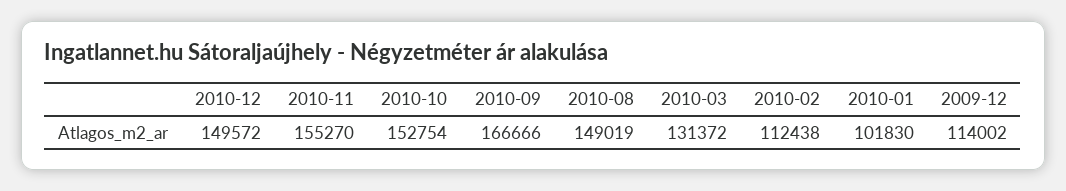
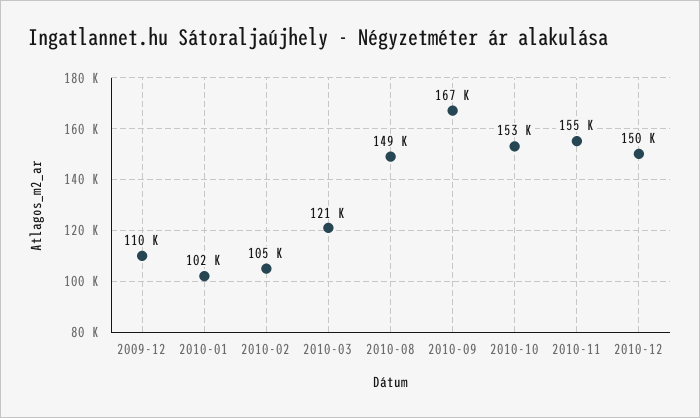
2010-03: 131372 -> 121000
2010-02: 112438 -> 105000
2009-12: 114002 -> 110000

